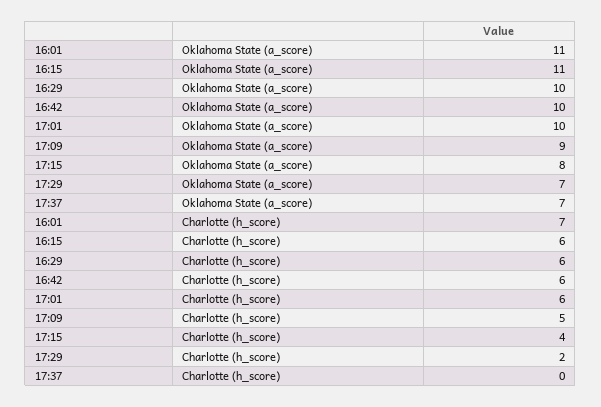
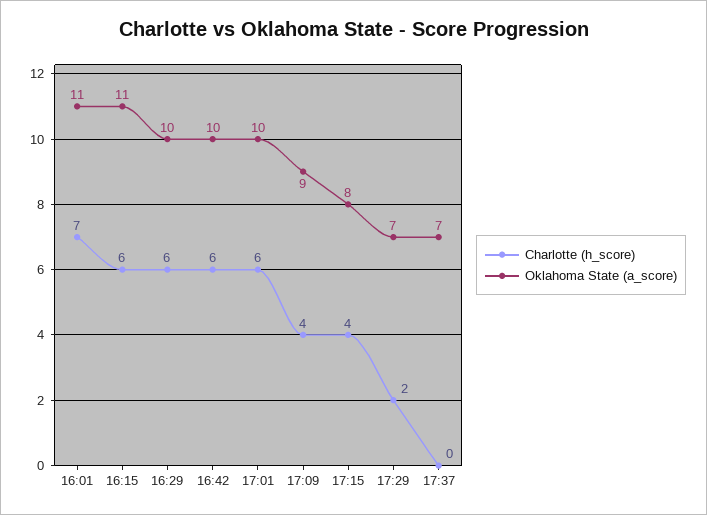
Charlotte (h_score), 17:09: 5 -> 4

